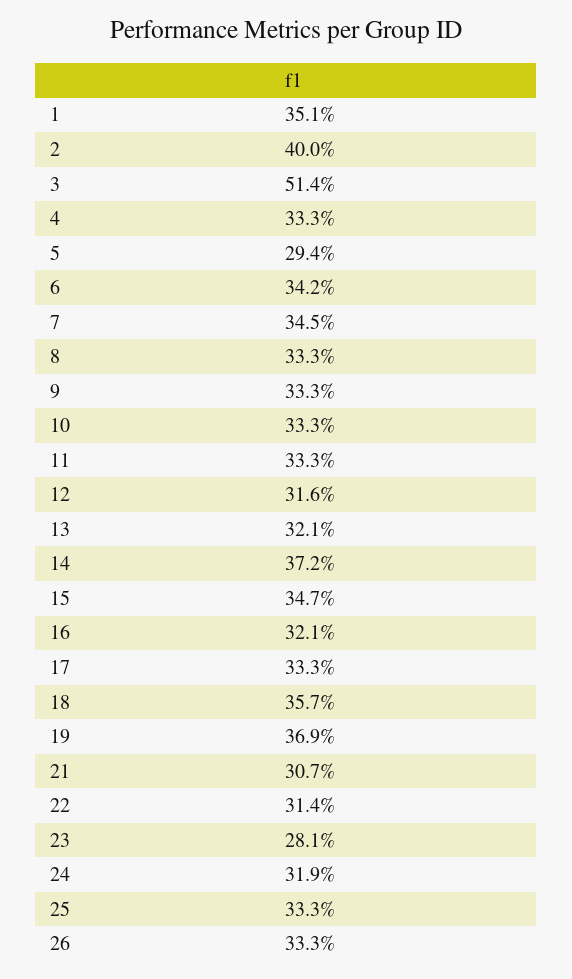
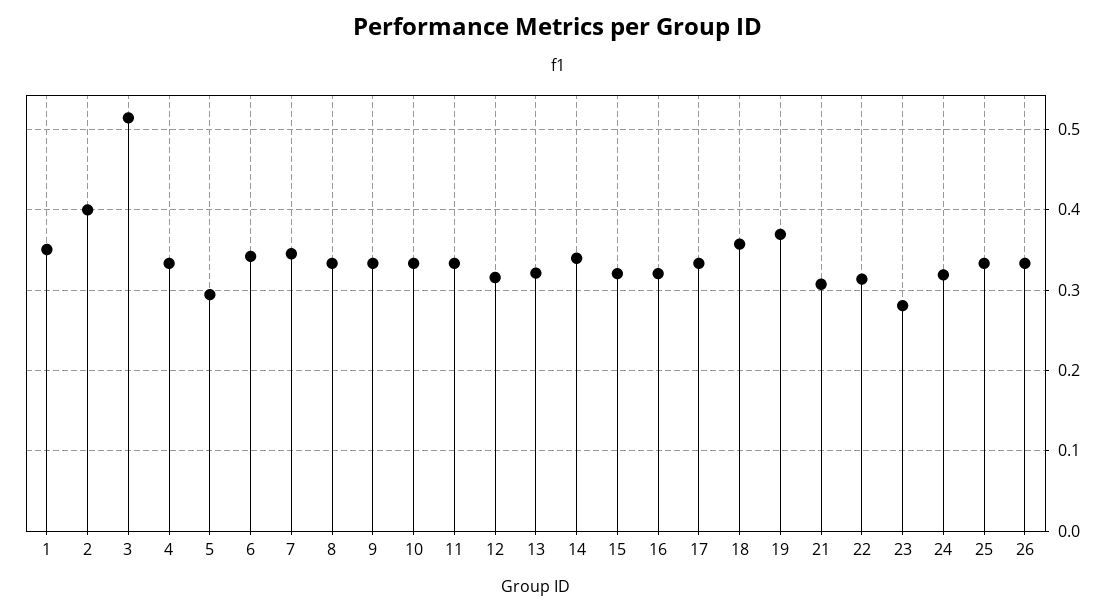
14: 0.372 -> 0.34
15: 0.347 -> 0.32

